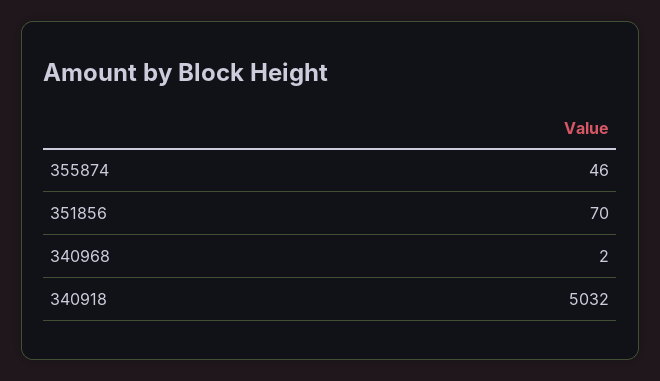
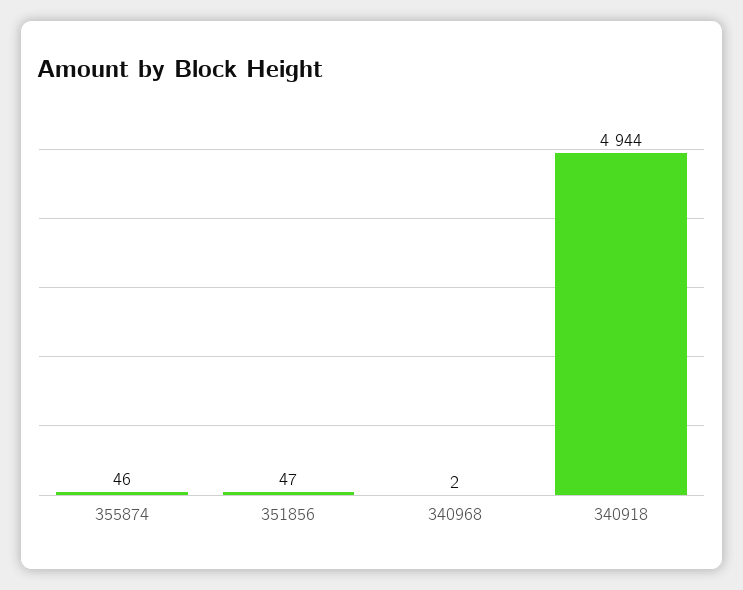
351856: 70 -> 47
340918: 5032 -> 4944

